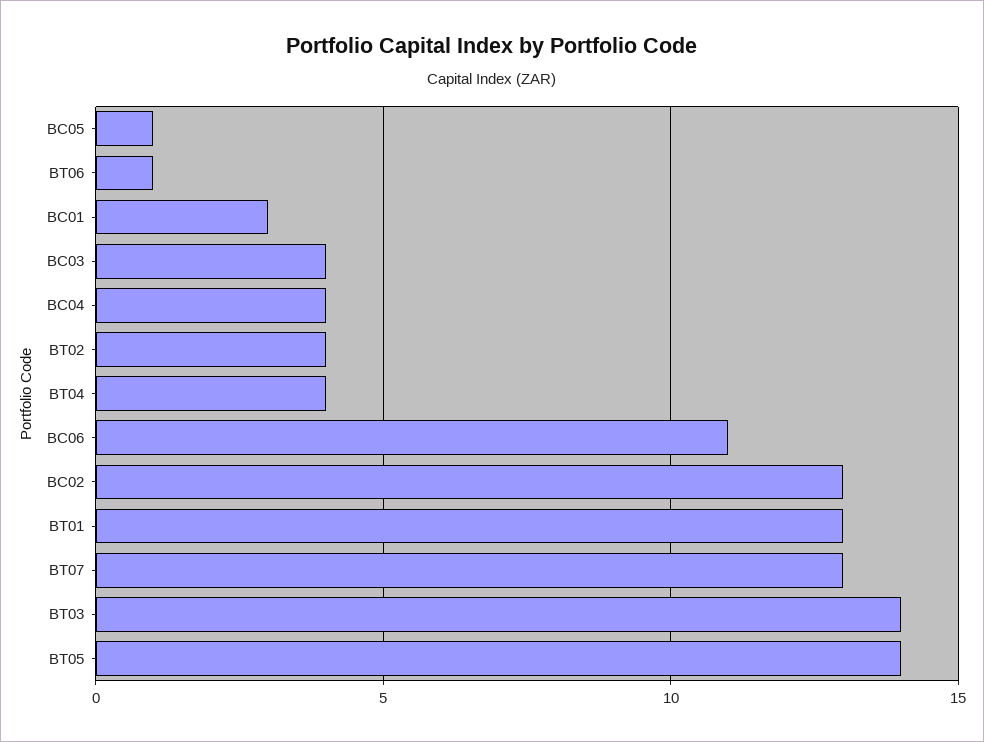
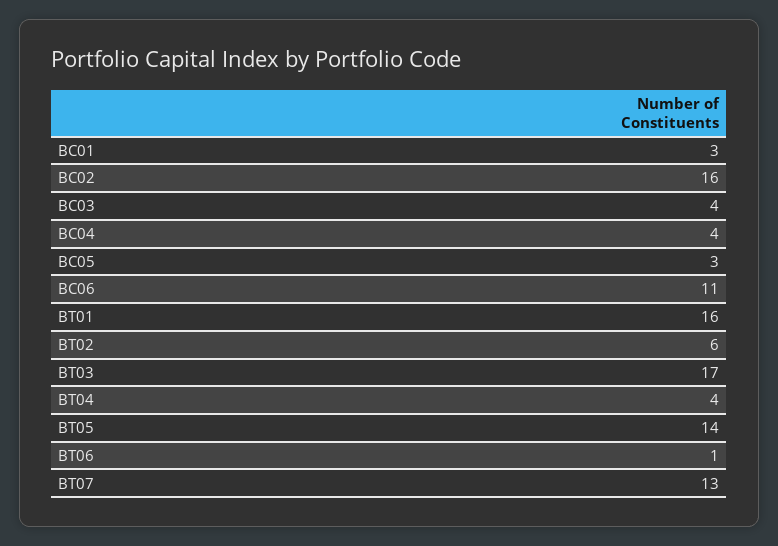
BC05: 1 -> 3
BT02: 4 -> 6
BC02: 13 -> 16
BT01: 13 -> 16
BT03: 14 -> 17

